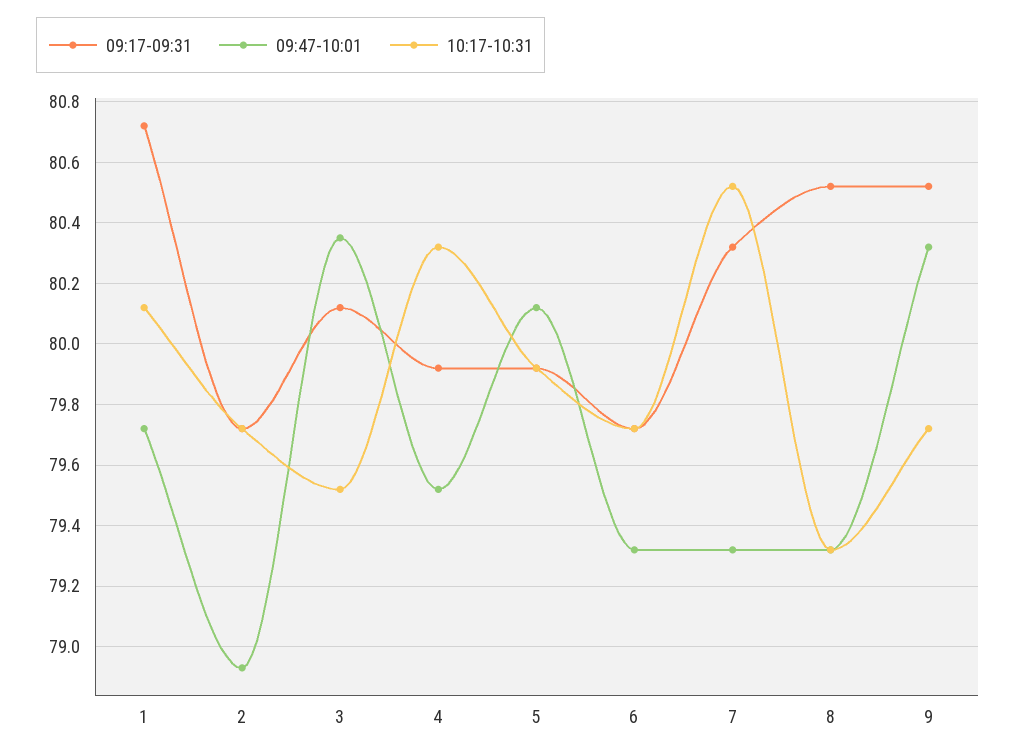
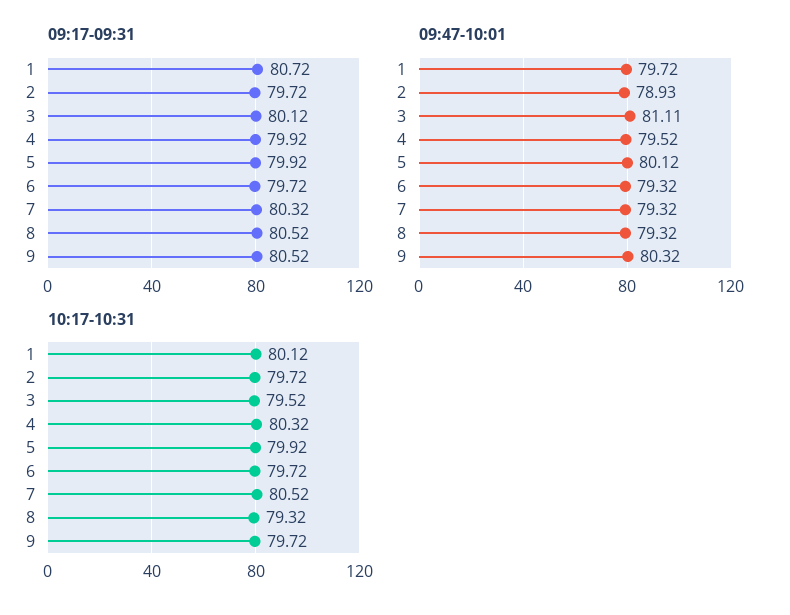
09:47-10:01, 3: 80.35 -> 81.11

